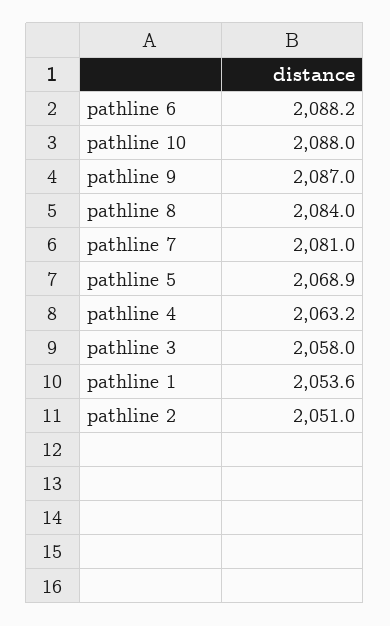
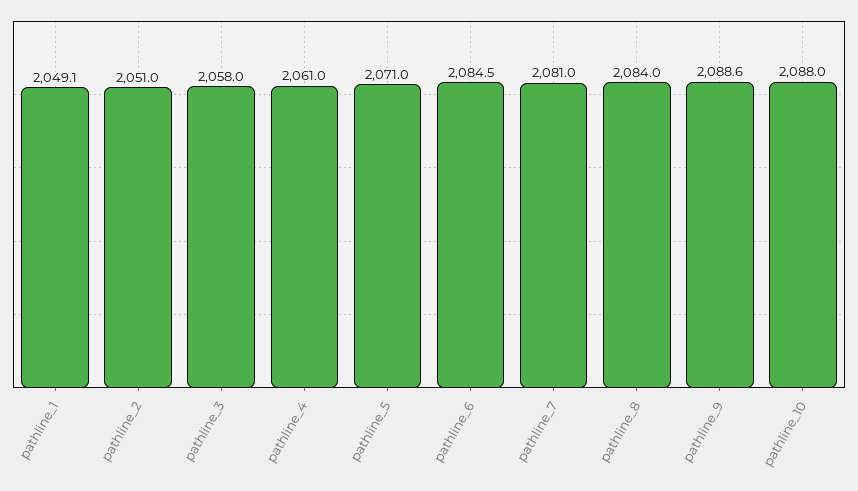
pathline 6: 2088.2 -> 2084.5
pathline 9: 2087 -> 2088.6
pathline 5: 2068.9 -> 2071
pathline 4: 2063.2 -> 2061
pathline 1: 2053.6 -> 2049.1

